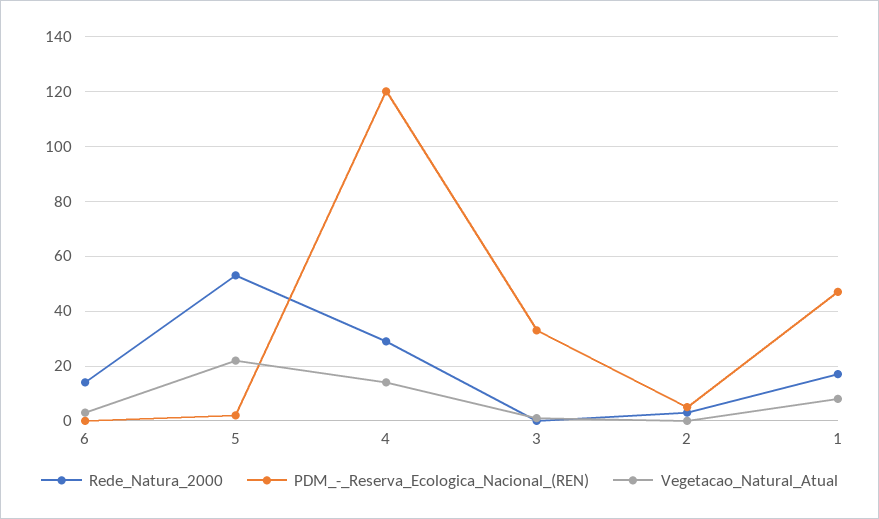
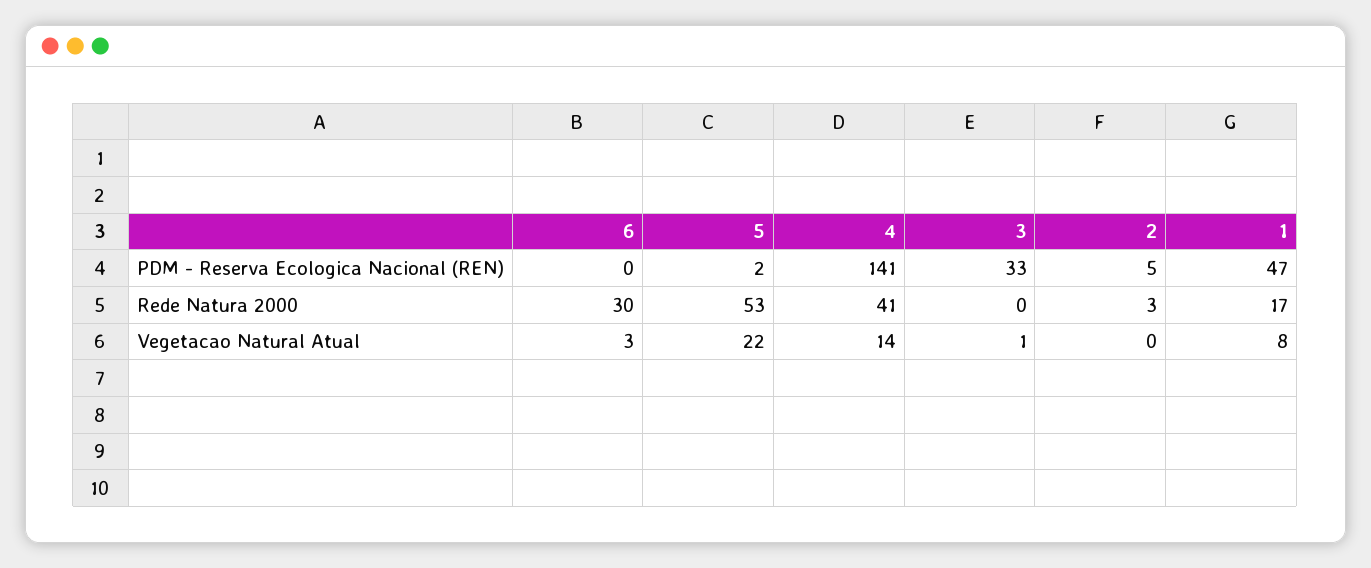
Rede_Natura_2000, 6: 15 -> 30
Rede_Natura_2000, 4: 30 -> 41
PDM_-_Reserva_Ecologica_Nacional_(REN), 4: 120 -> 141

